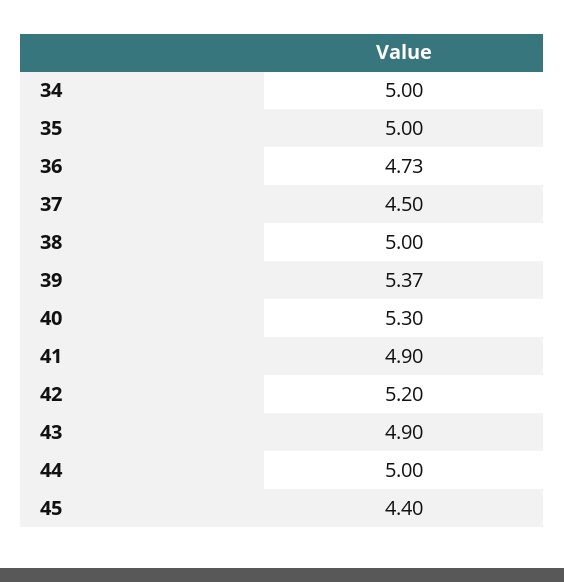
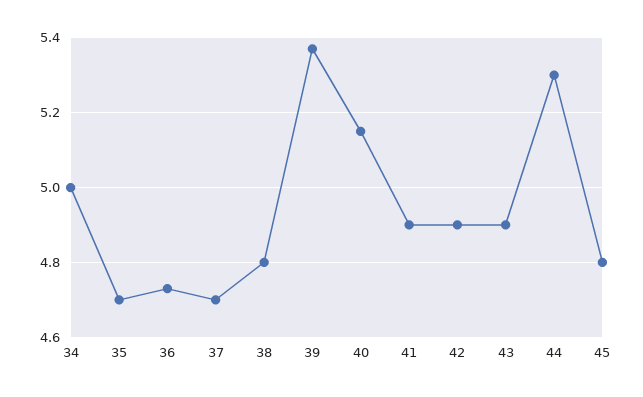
35: 5 -> 4.7
37: 4.5 -> 4.7
38: 5 -> 4.8
40: 5.3 -> 5.15
42: 5.2 -> 4.9
44: 5 -> 5.3
45: 4.4 -> 4.8

